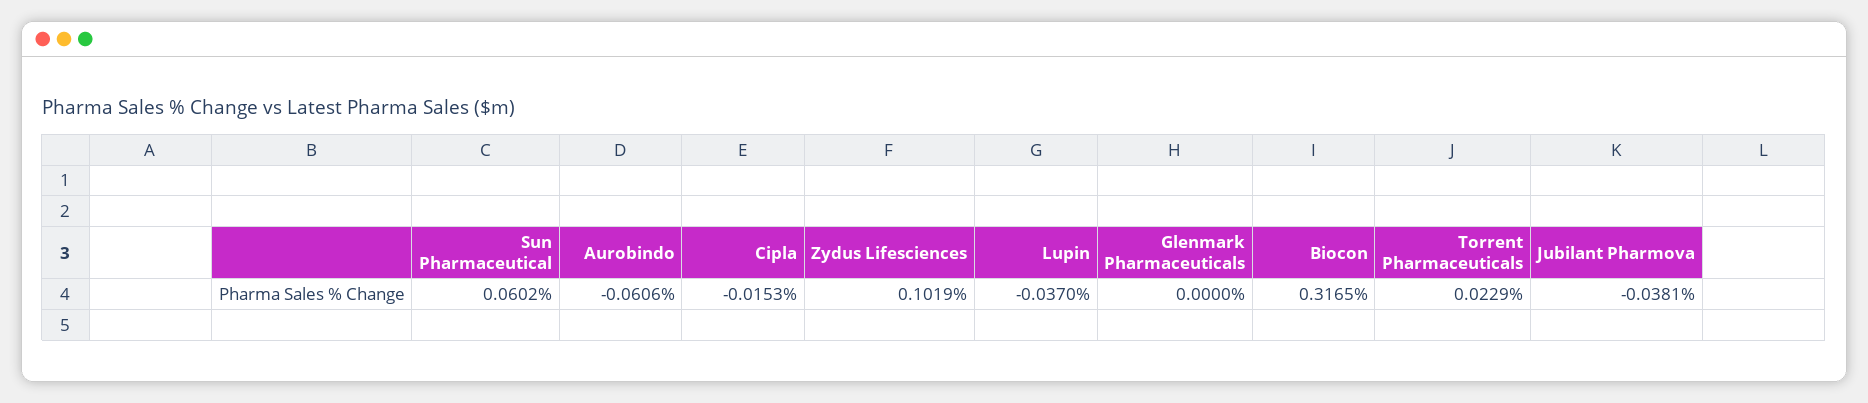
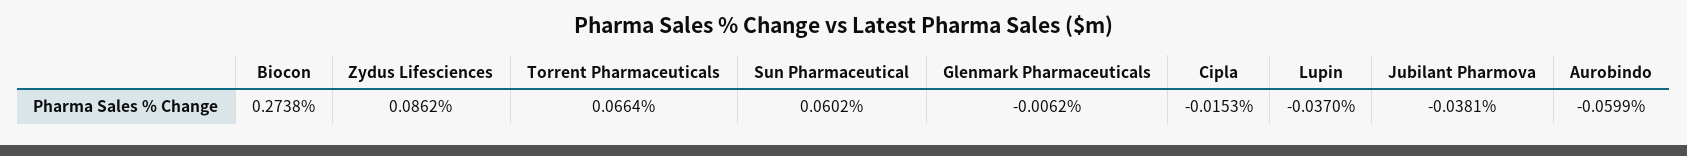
Aurobindo: -0.0606 -> -0.0599
Zydus Lifesciences: 0.1019 -> 0.0862
Glenmark Pharmaceuticals: 0 -> -0.0062
Biocon: 0.3165 -> 0.2738
Torrent Pharmaceuticals: 0.0229 -> 0.0664

